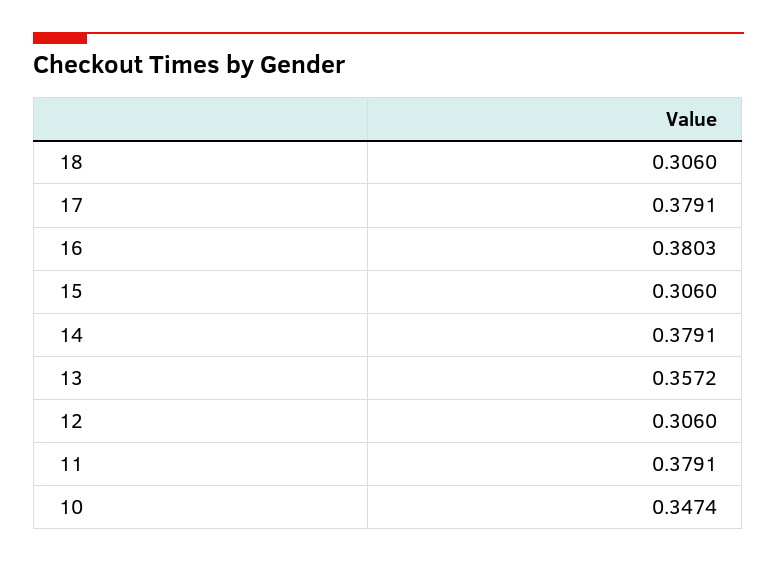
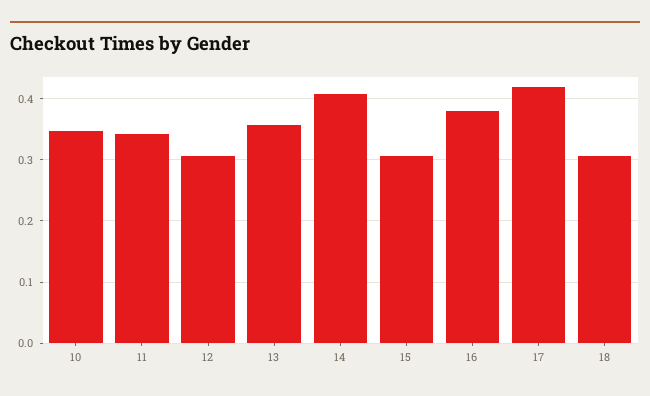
17: 0.3791 -> 0.42
14: 0.3791 -> 0.41
11: 0.3791 -> 0.34

